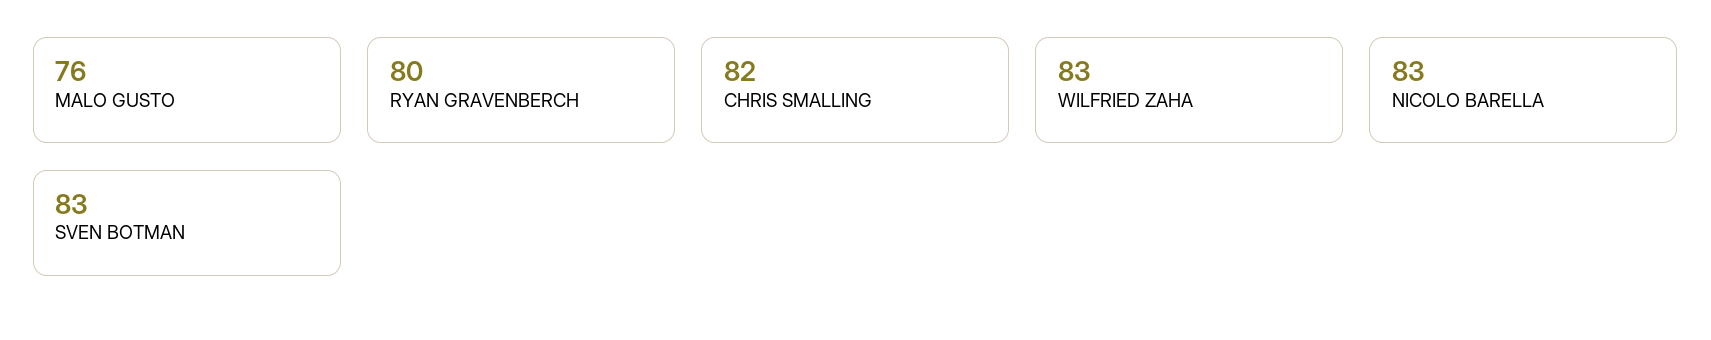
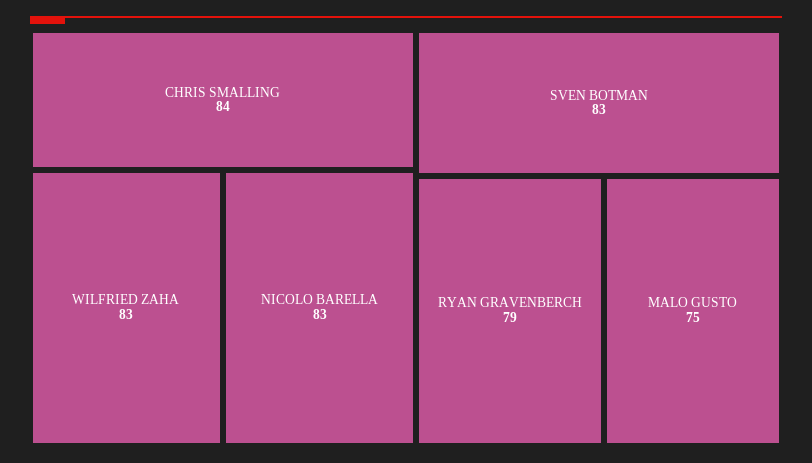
MALO GUSTO: 76 -> 75
RYAN GRAVENBERCH: 80 -> 79
CHRIS SMALLING: 82 -> 84

